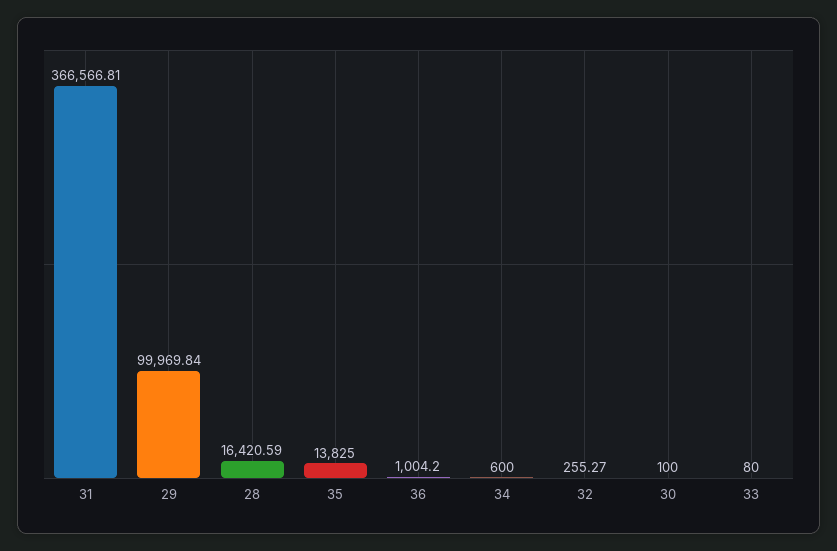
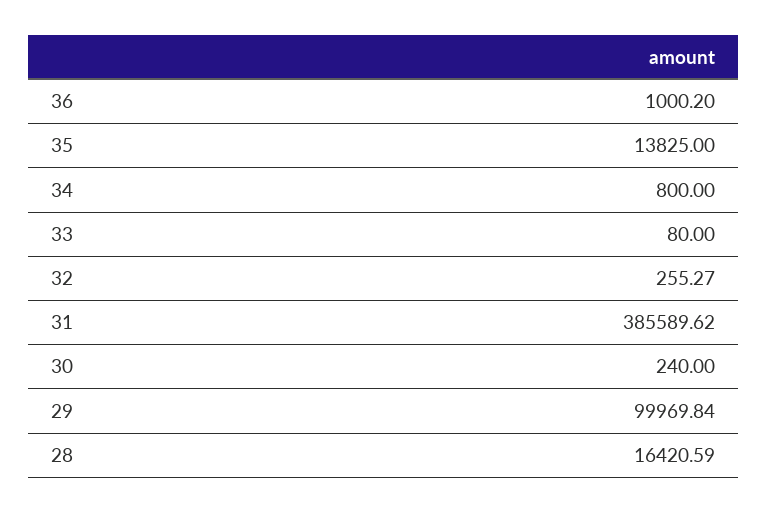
31: 366566.81 -> 385589.62
36: 1004.2 -> 1000.2
34: 600 -> 800
30: 100 -> 240

